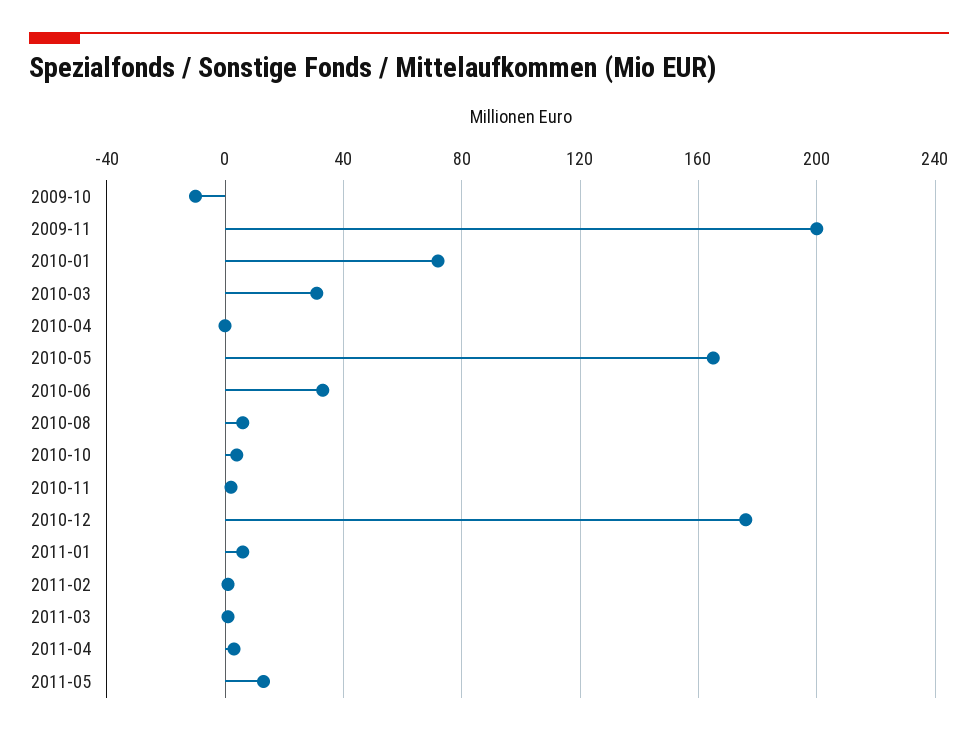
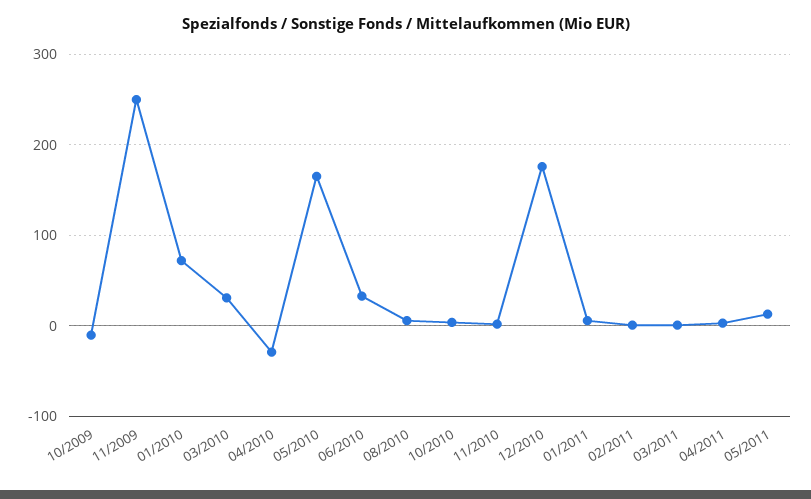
2009-11: 200 -> 250
2010-04: 0 -> -30

